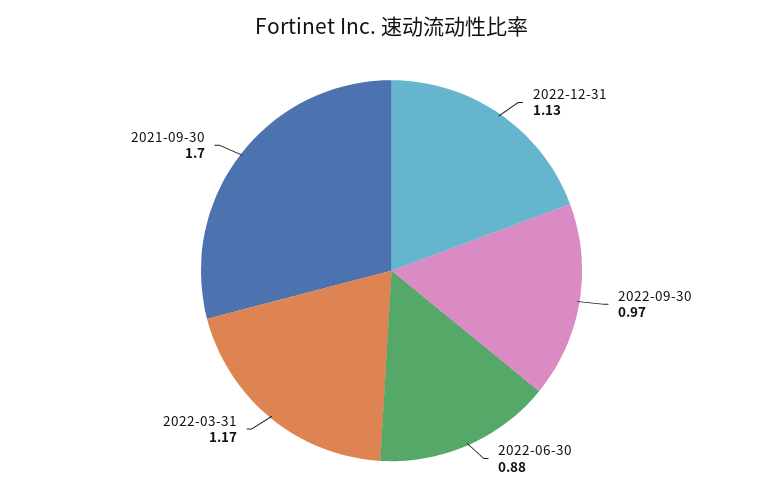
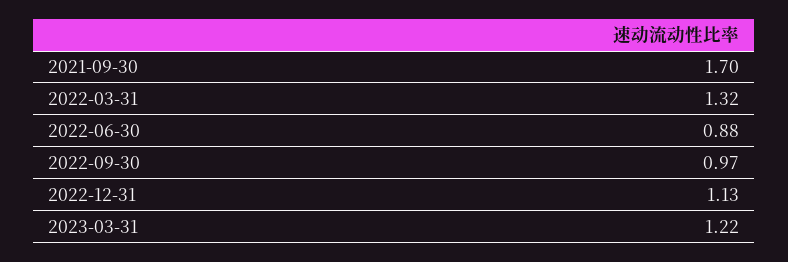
2022-03-31: 1.17 -> 1.32
2023-03-31: none -> 1.22

